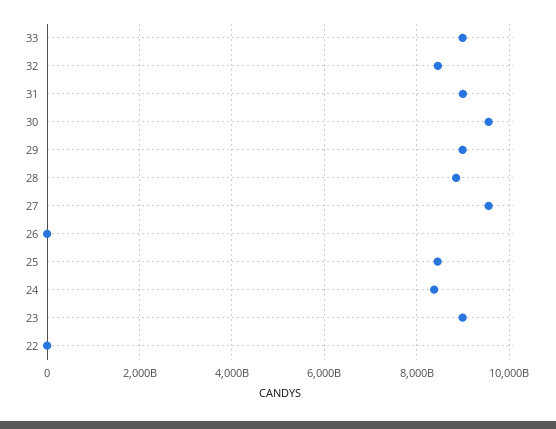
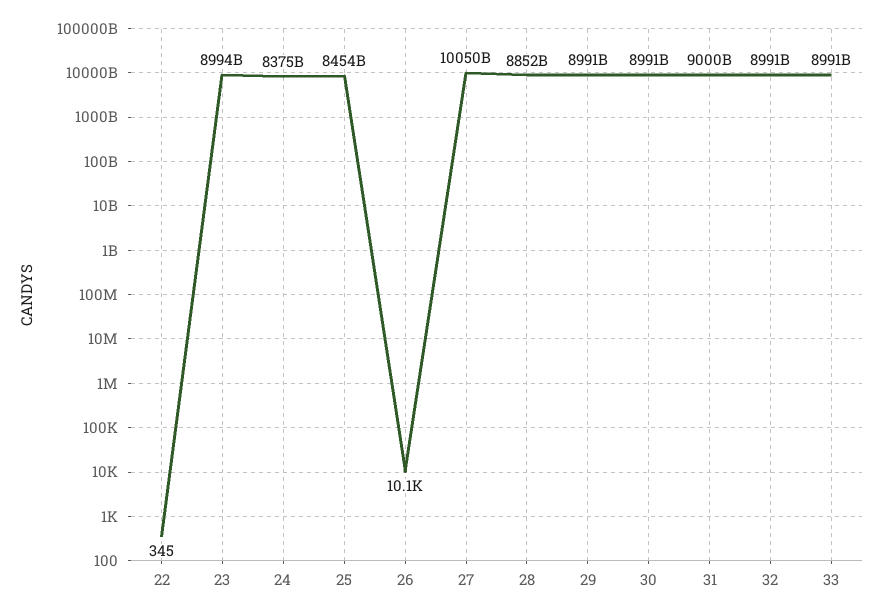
32: 8400000000000 -> 8991000000000
30: 9600000000000 -> 8991000000000
27: 9600000000000 -> 10050000000000

